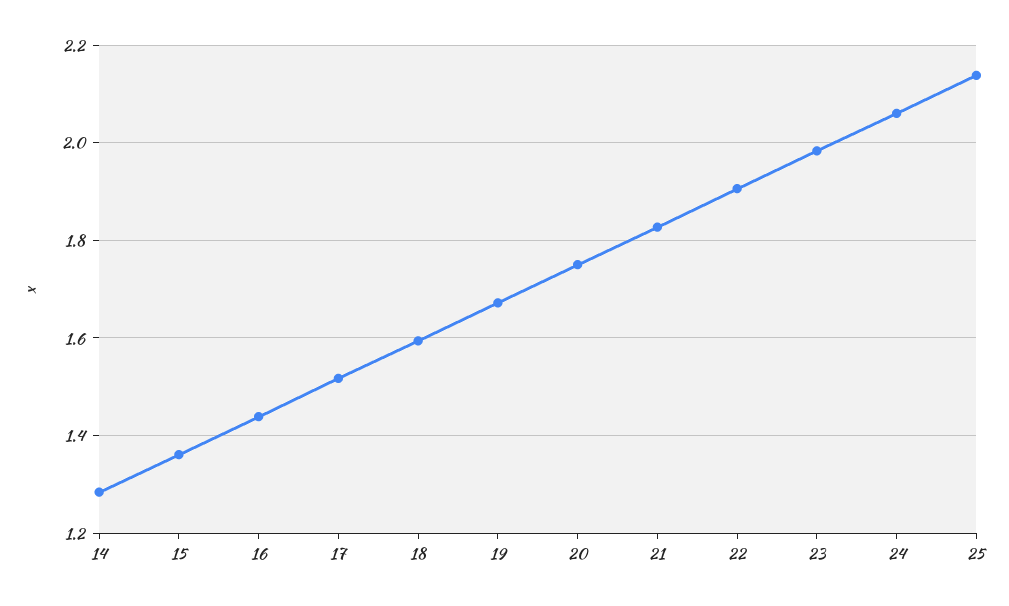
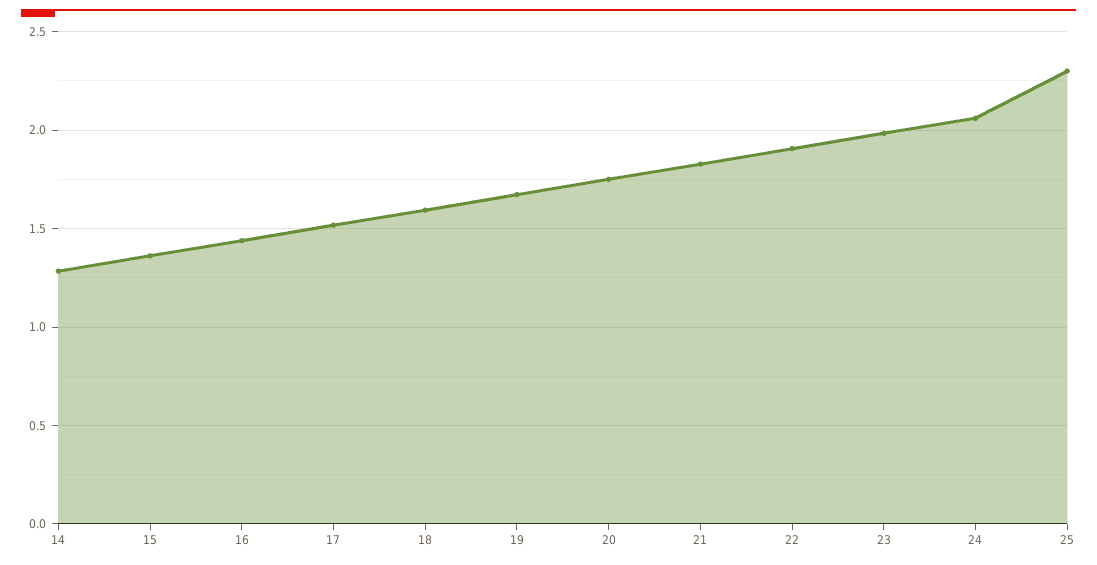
25: 2.14 -> 2.3

